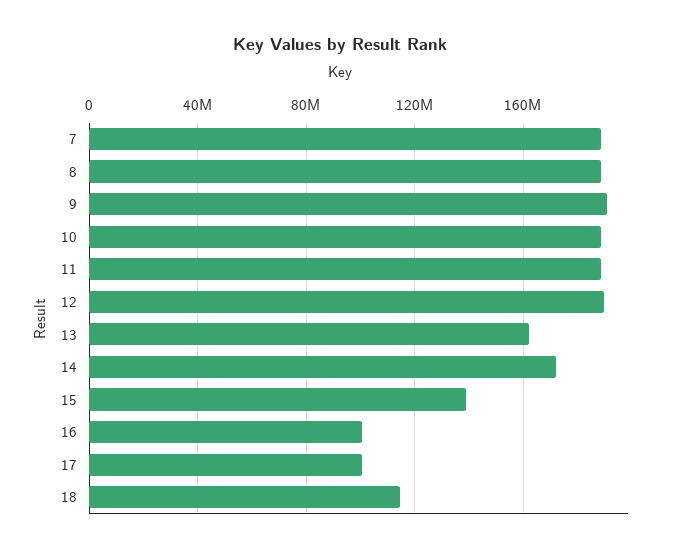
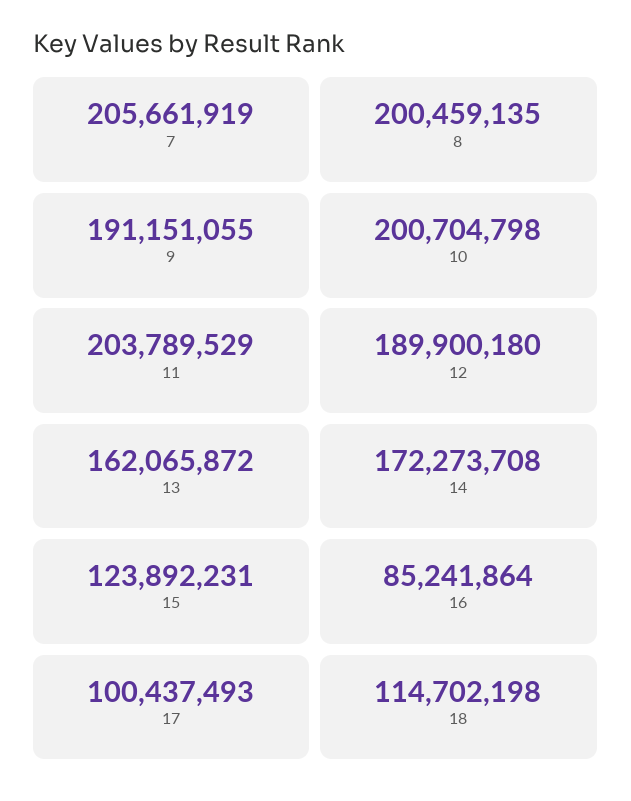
7: 190000000 -> 205661919
8: 190000000 -> 200459135
10: 190000000 -> 200704798
11: 190000000 -> 203789529
15: 140000000 -> 123892231
16: 100000000 -> 85241864

